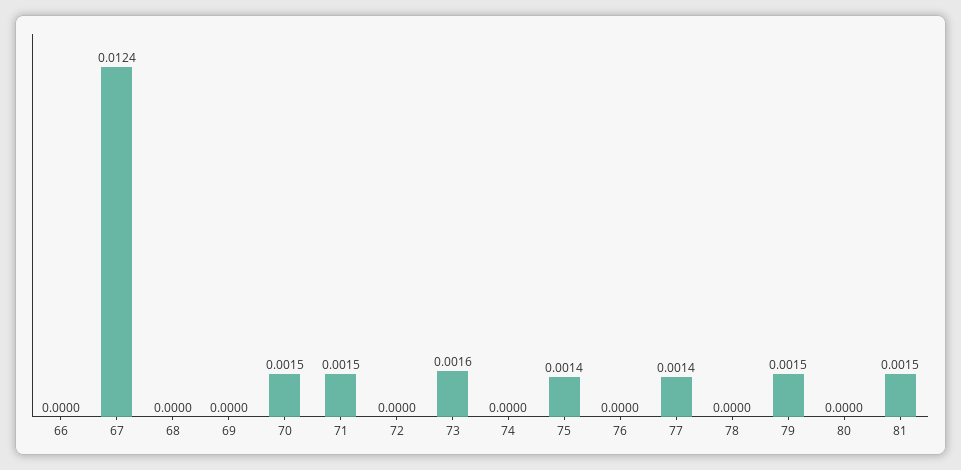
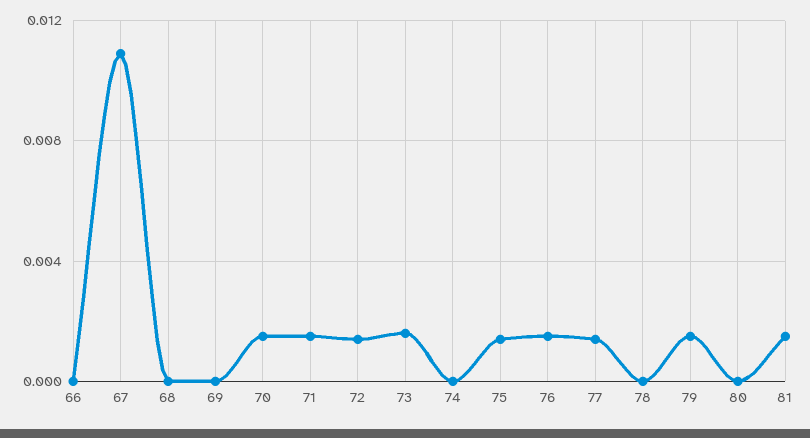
67: 0.0124 -> 0.011
72: 0 -> 0.0015
76: 0 -> 0.0015

